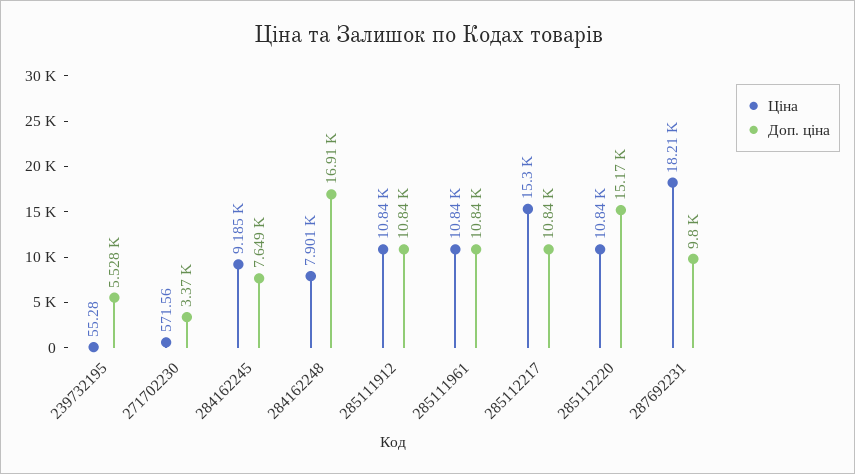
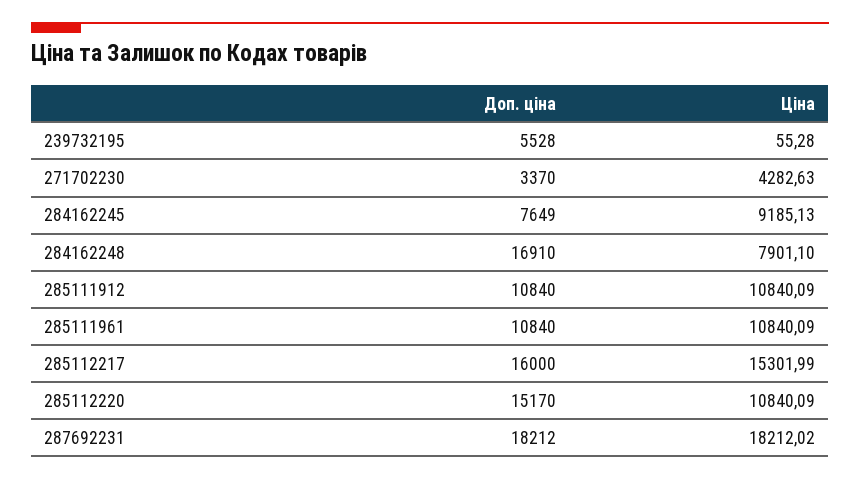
Ціна, 271702230: 571.56 -> 4282.63
Доп. ціна, 285112217: 10840 -> 16000
Доп. ціна, 287692231: 9800 -> 18212

